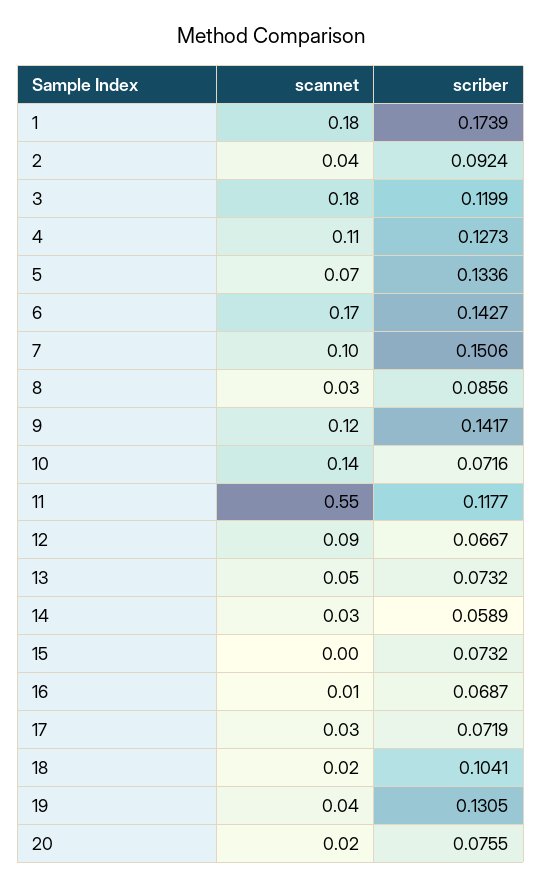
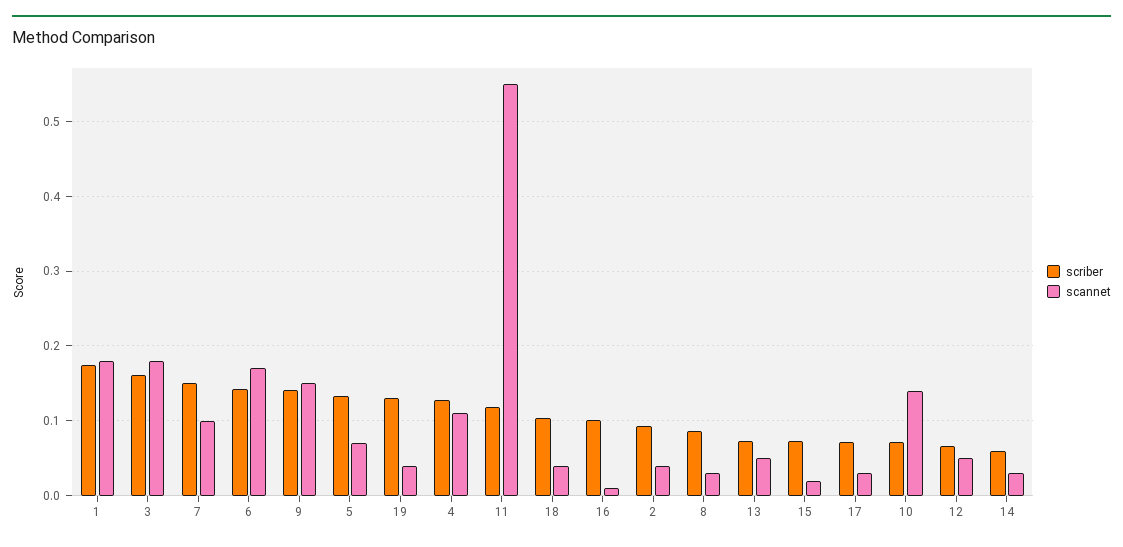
scriber, 3: 0.1199 -> 0.16
scannet, 9: 0.12 -> 0.15
scannet, 12: 0.09 -> 0.05
scannet, 15: 0 -> 0.02
scriber, 16: 0.0687 -> 0.1
scannet, 18: 0.02 -> 0.04
scannet, 20: 0.02 -> none
scriber, 20: 0.0755 -> none

